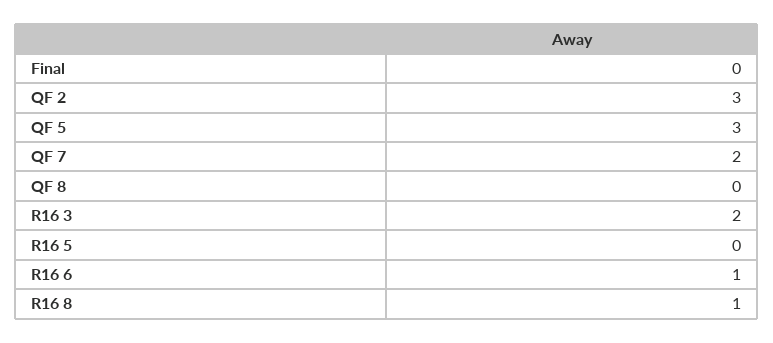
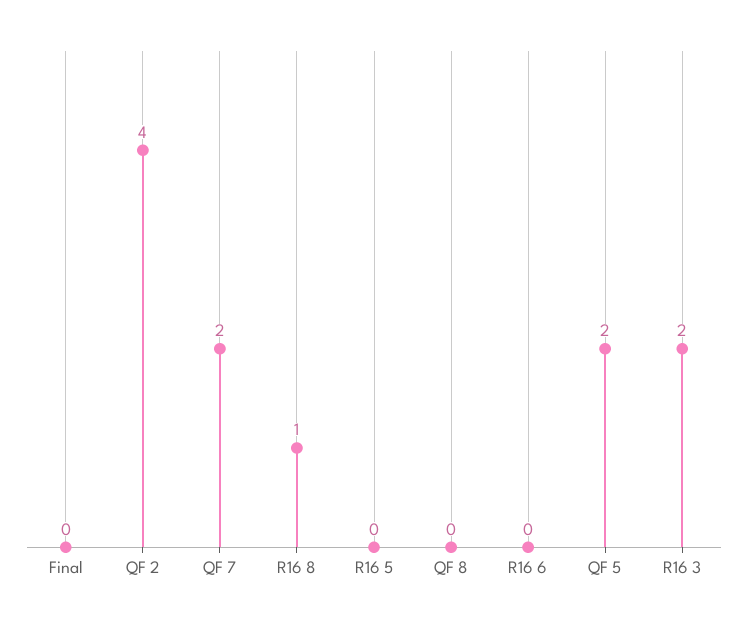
QF 2: 3 -> 4
QF 5: 3 -> 2
R16 6: 1 -> 0

